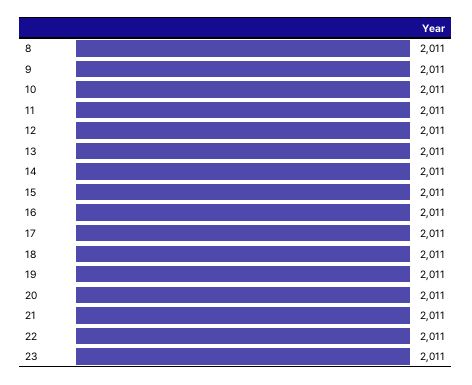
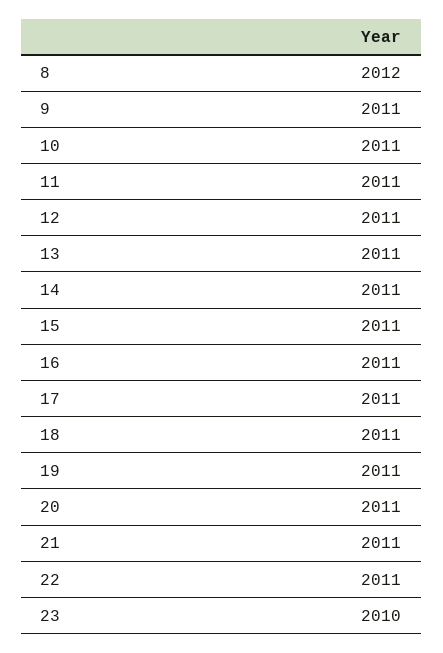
8: 2011 -> 2012
23: 2011 -> 2010

